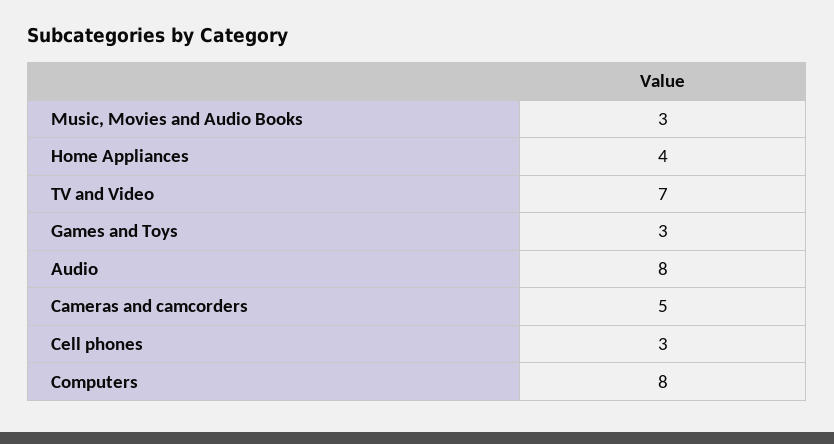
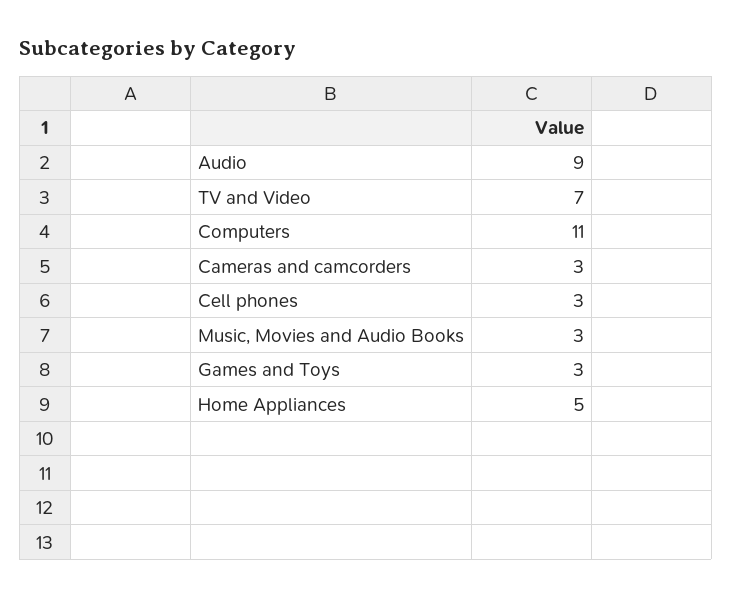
Home Appliances: 4 -> 5
Audio: 8 -> 9
Cameras and camcorders: 5 -> 3
Computers: 8 -> 11

